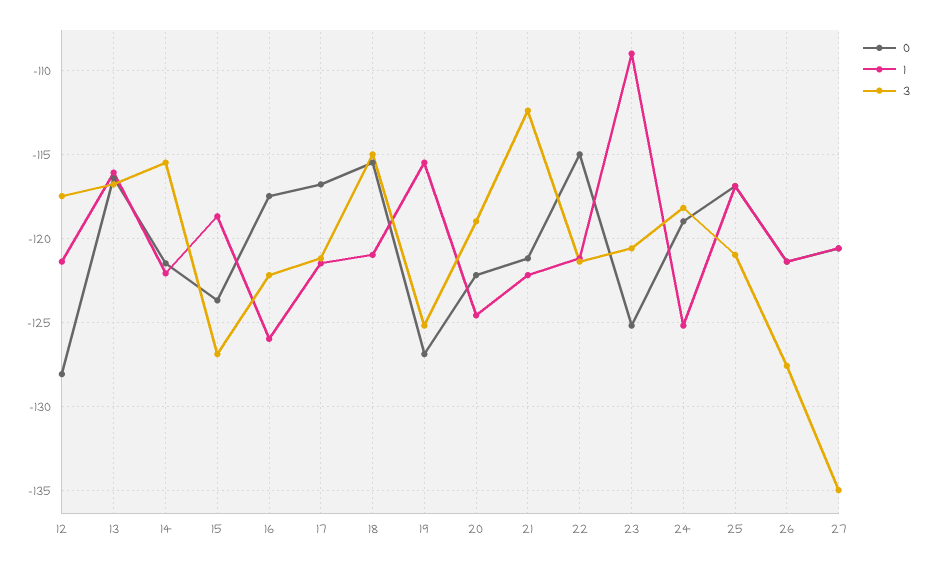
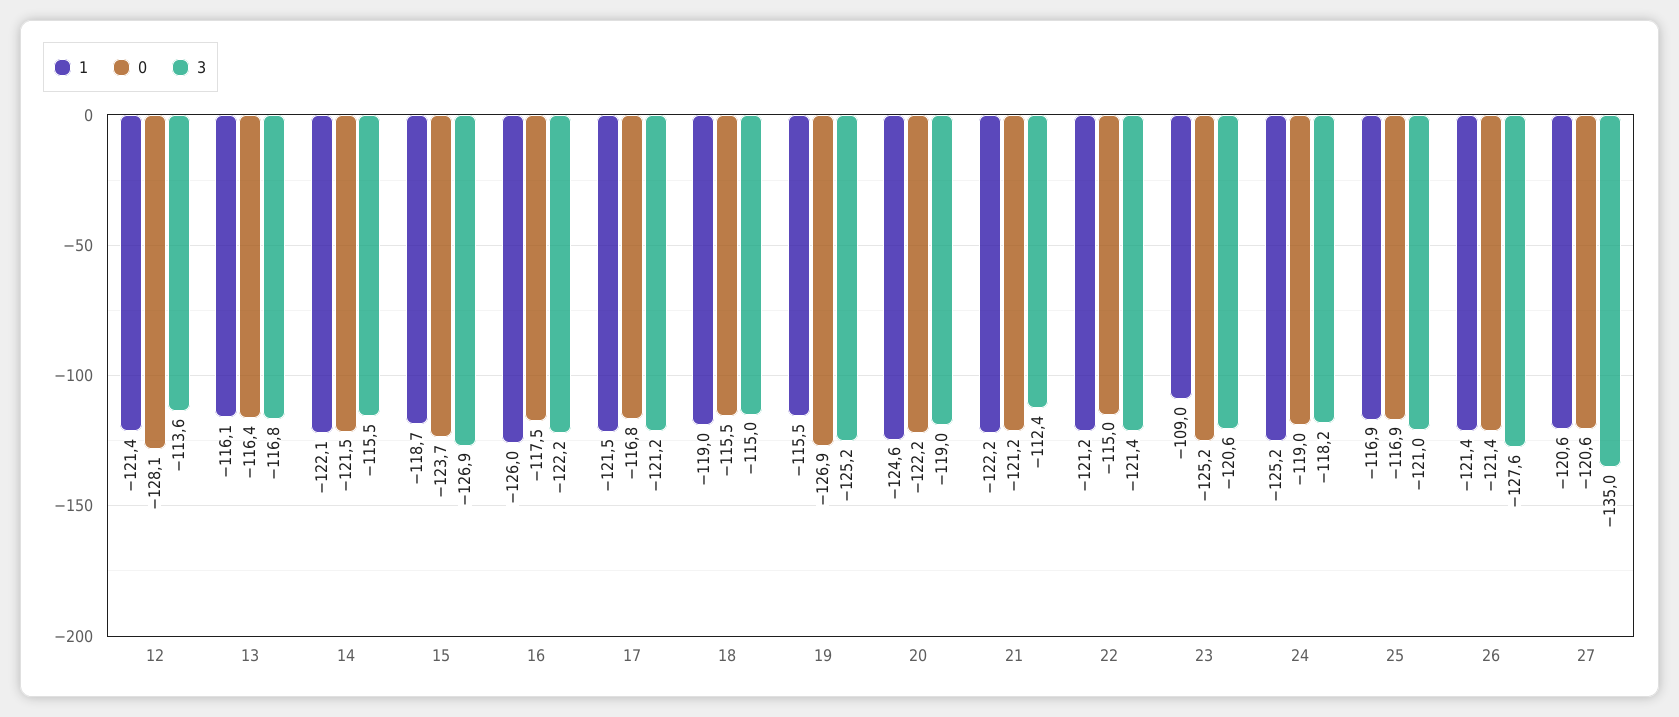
3, 12: -117.5 -> -113.6
1, 18: -121 -> -119

